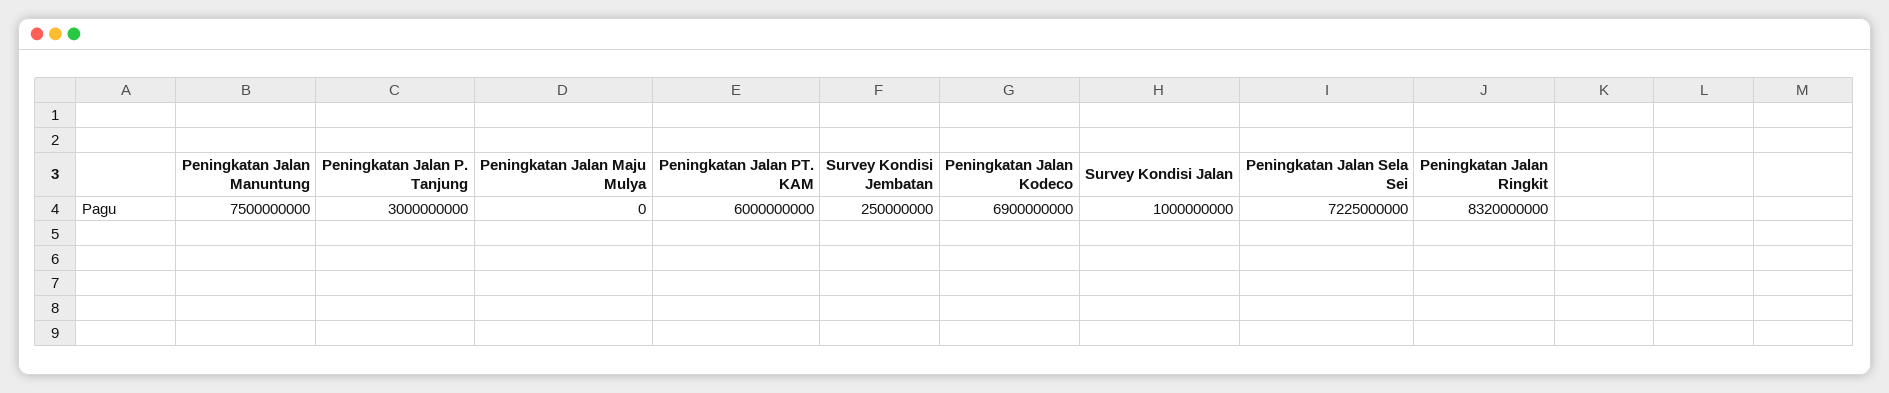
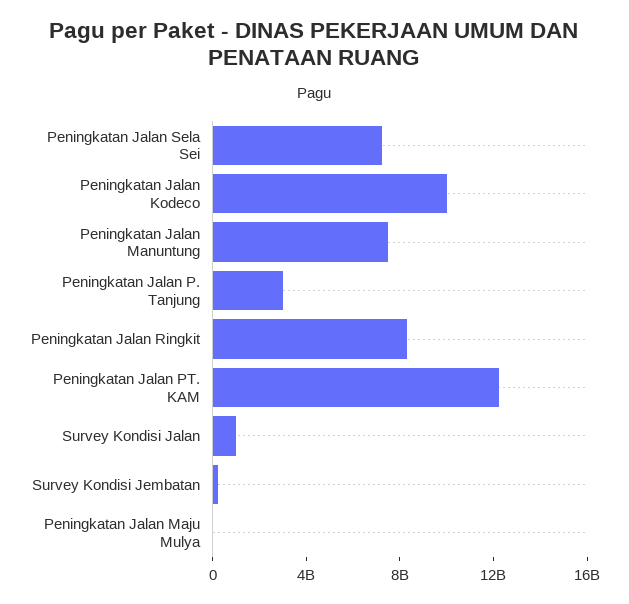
Peningkatan Jalan PT. KAM: 6000000000 -> 12000000000
Peningkatan Jalan Kodeco: 6900000000 -> 10000000000

